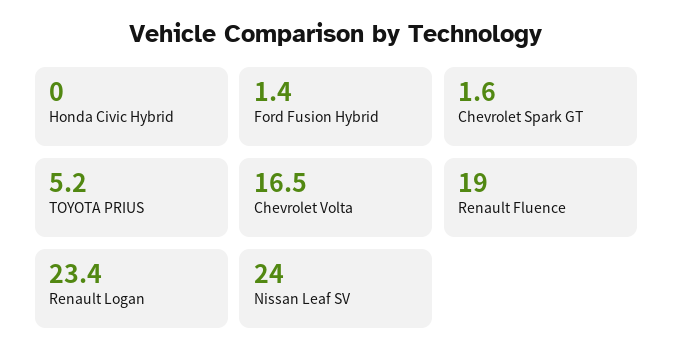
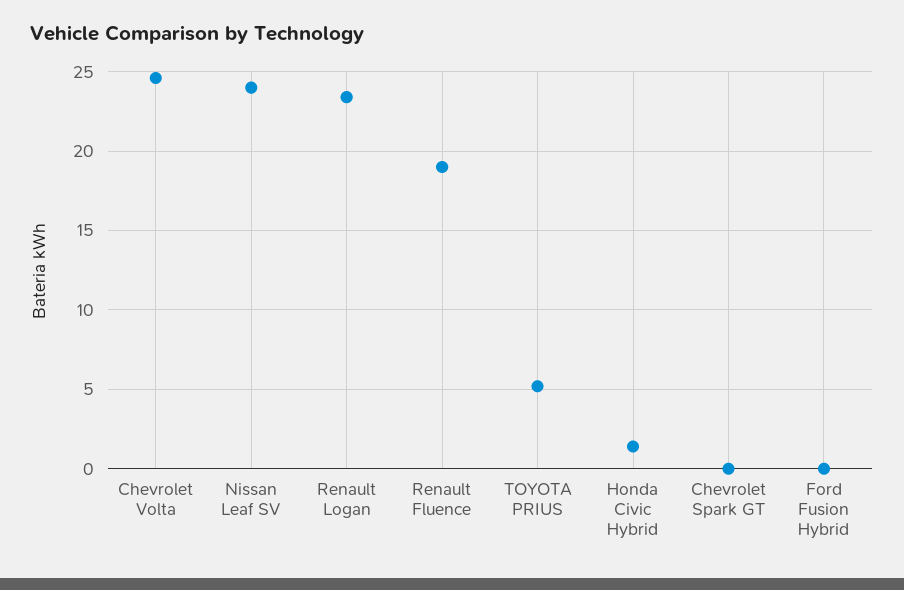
Honda Civic Hybrid: 0 -> 1.5
Ford Fusion Hybrid: 1.4 -> 0
Chevrolet Spark GT: 1.6 -> 0
Chevrolet Volta: 16.5 -> 24.5

